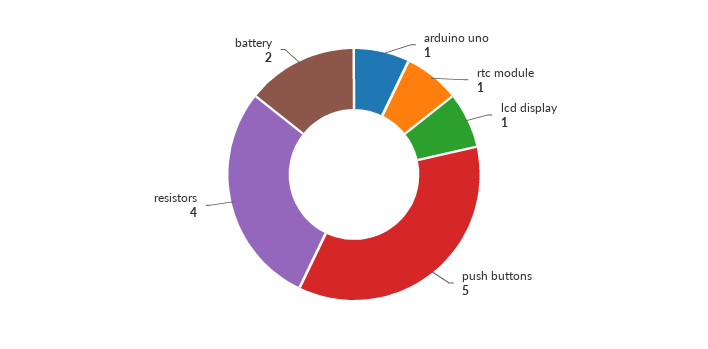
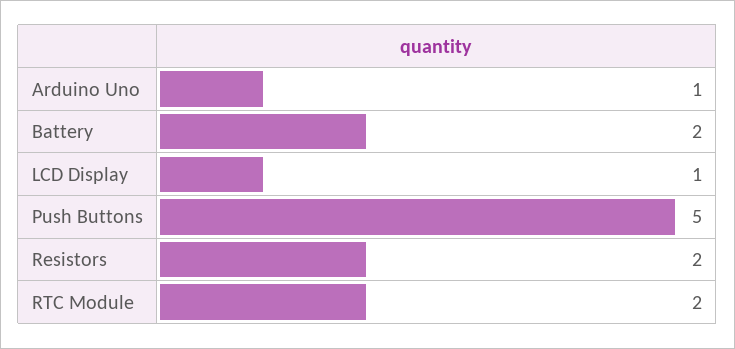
rtc module: 1 -> 2
resistors: 4 -> 2

